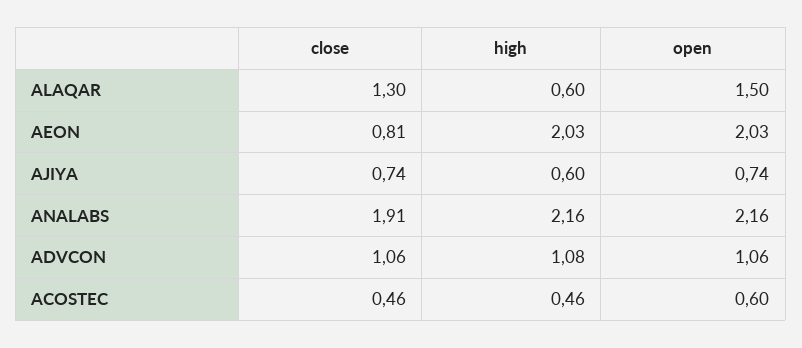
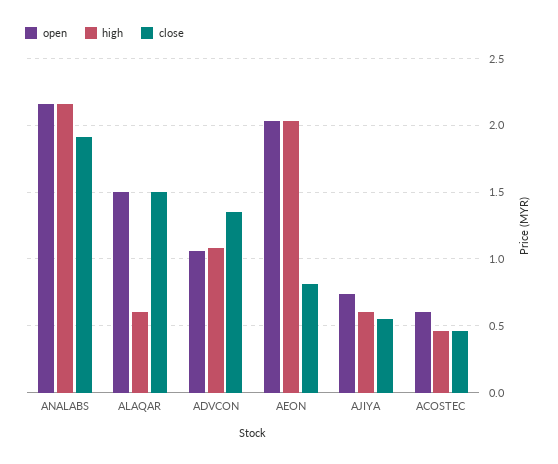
close, ALAQAR: 1.3 -> 1.5
close, AJIYA: 0.74 -> 0.55
close, ADVCON: 1.06 -> 1.35

